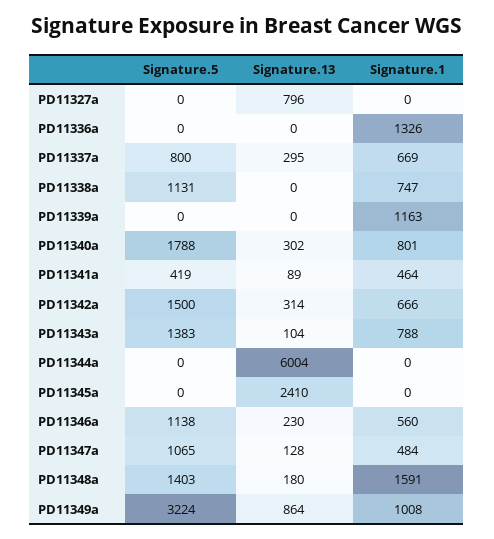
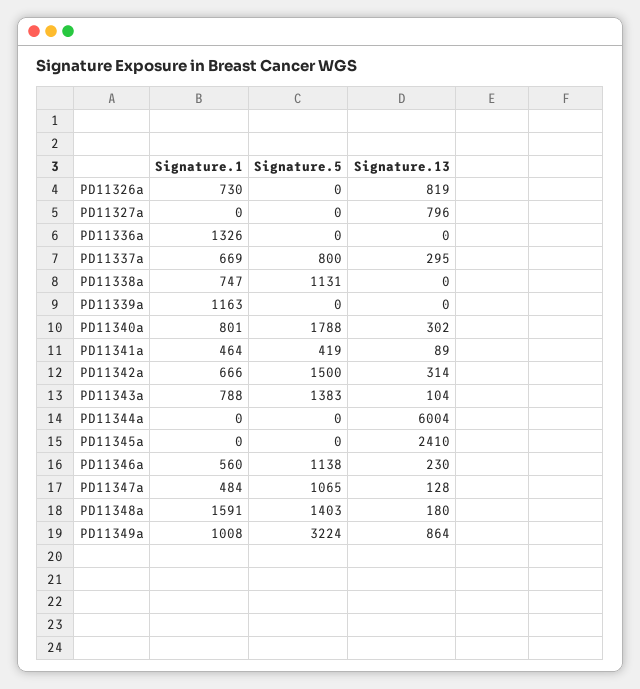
Signature.1, PD11326a: none -> 730
Signature.5, PD11326a: none -> 0
Signature.13, PD11326a: none -> 819

